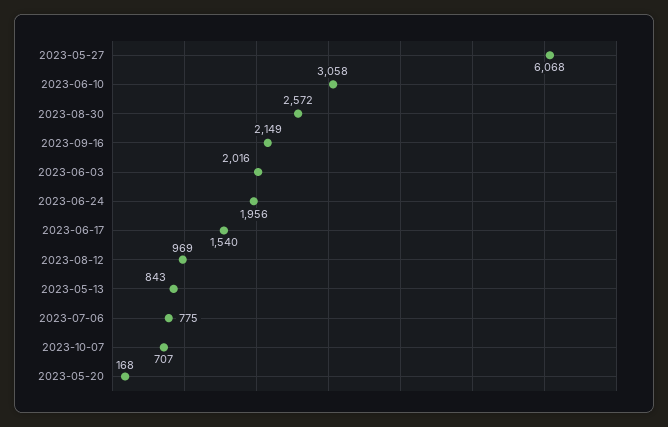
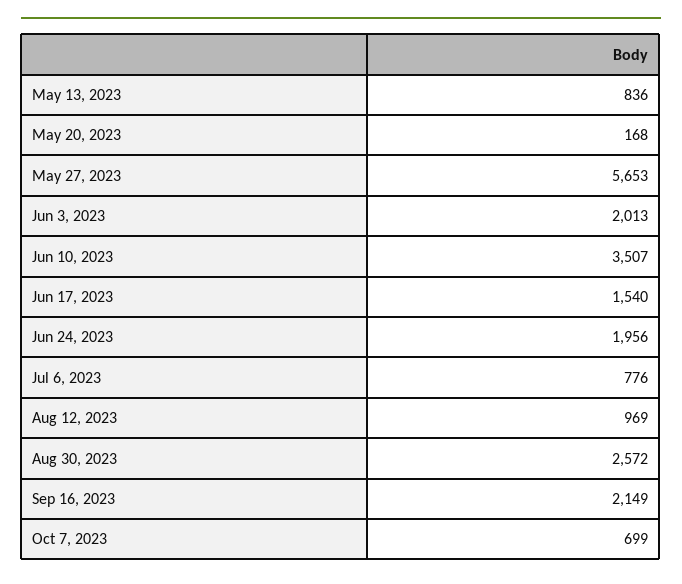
2023-05-27: 6068 -> 5653
2023-06-10: 3058 -> 3507
2023-06-03: 2016 -> 2013
2023-05-13: 843 -> 836
2023-07-06: 775 -> 776
2023-10-07: 707 -> 699

